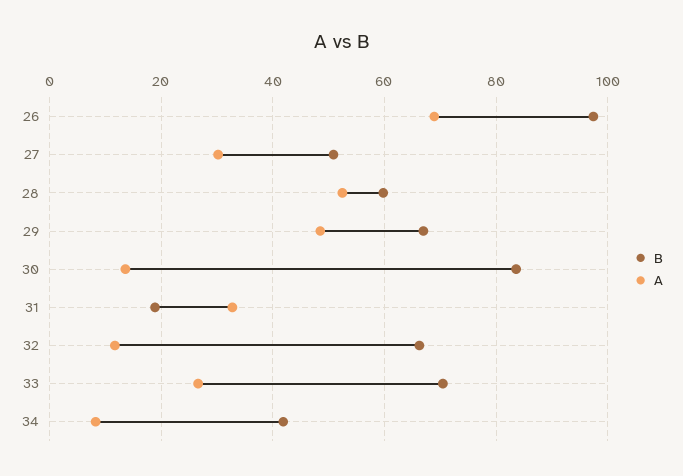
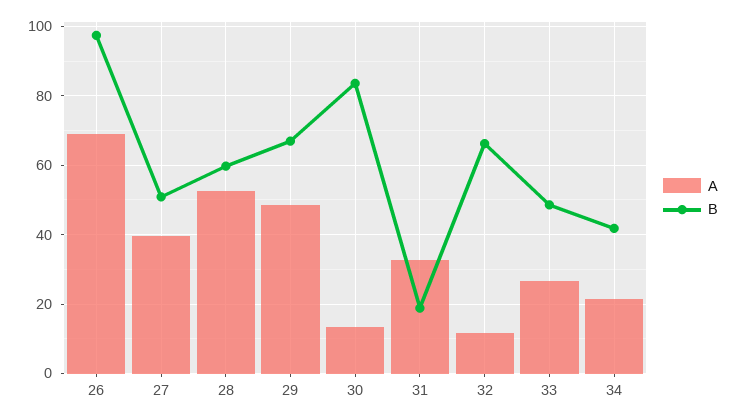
A, 27: 30 -> 40
B, 33: 70 -> 48
A, 34: 8 -> 22

